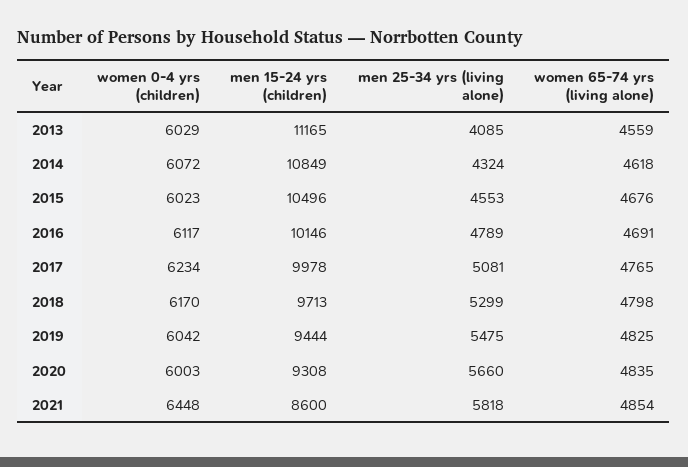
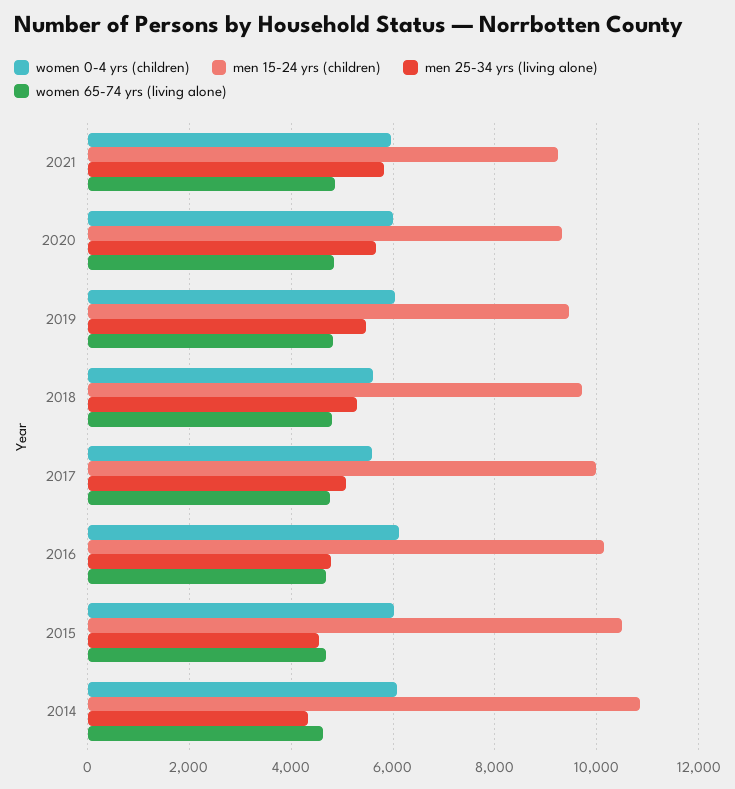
women 0-4 yrs (children), 2013: 6029 -> none
men 15-24 yrs (children), 2013: 11165 -> none
men 25-34 yrs (living alone), 2013: 4085 -> none
women 65-74 yrs (living alone), 2013: 4559 -> none
women 0-4 yrs (children), 2017: 6234 -> 5600
women 0-4 yrs (children), 2018: 6170 -> 5600
women 0-4 yrs (children), 2021: 6448 -> 6000
men 15-24 yrs (children), 2021: 8600 -> 9200

